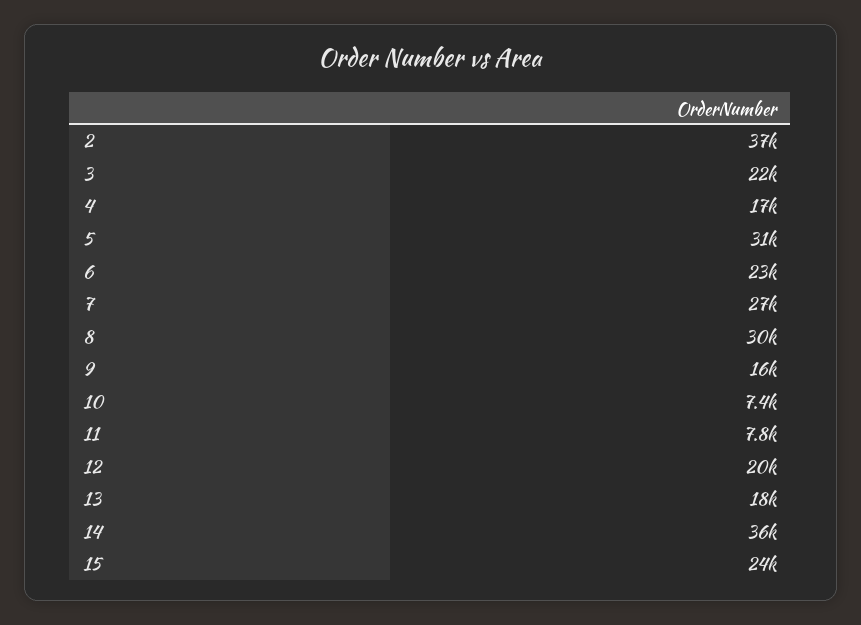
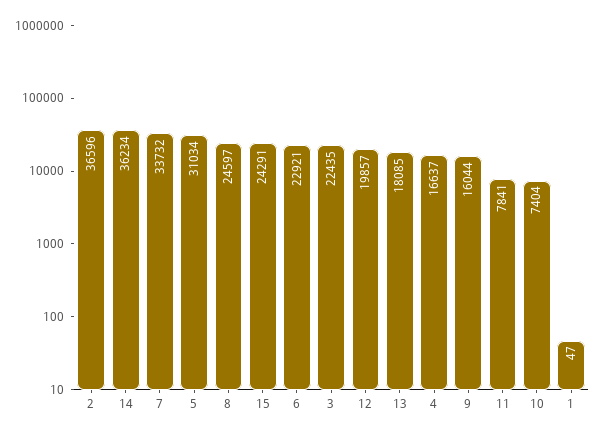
7: 27000 -> 33732
8: 30000 -> 24597
1: none -> 47

